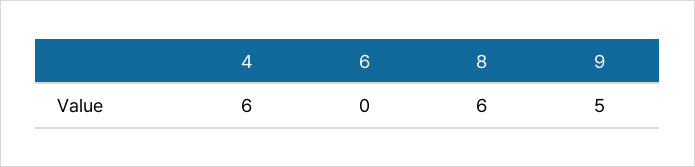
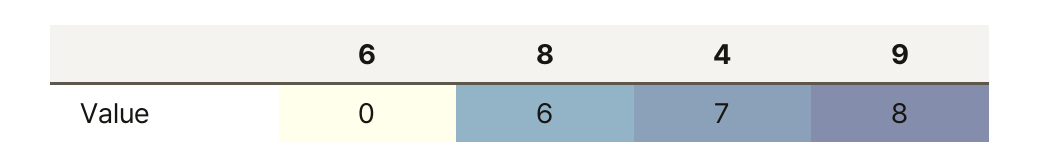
4: 6 -> 7
9: 5 -> 8

